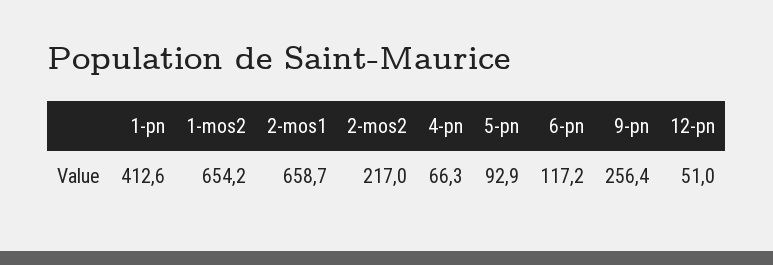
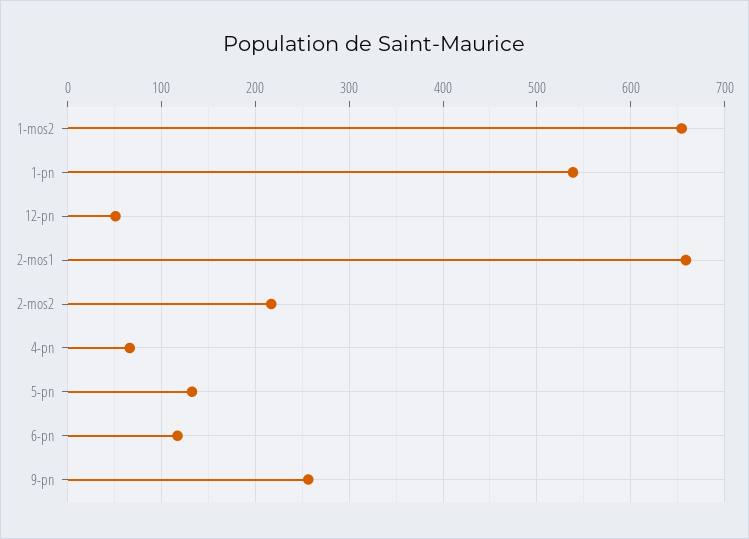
1-pn: 412.6 -> 540
5-pn: 92.9 -> 130

